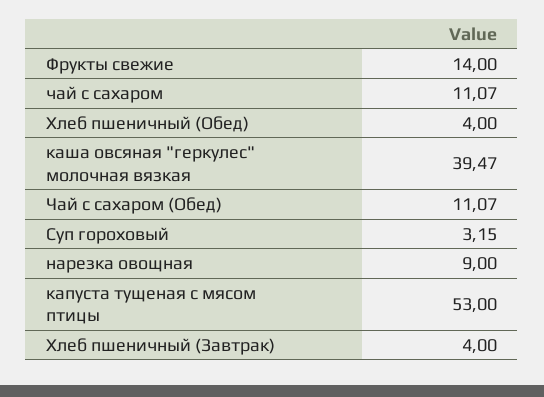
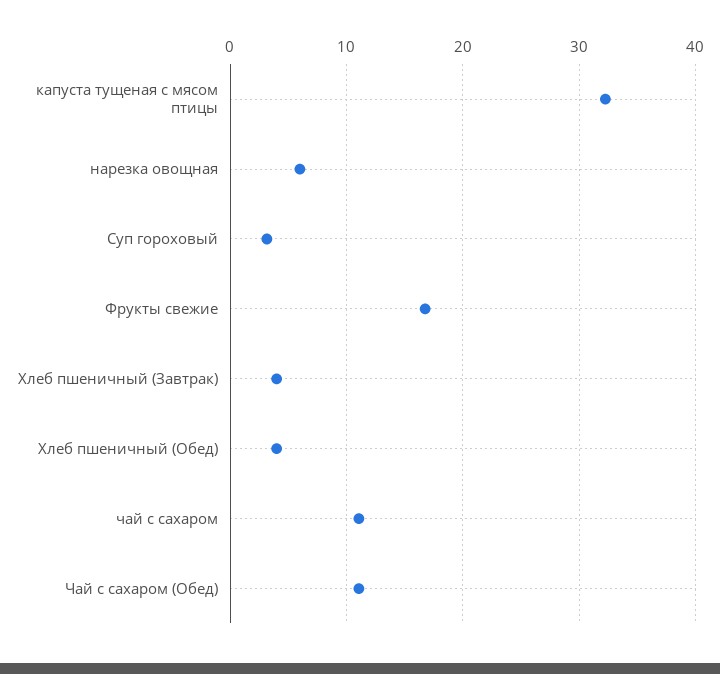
Фрукты свежие: 14 -> 17
каша овсяная "геркулес" молочная вязкая: 39.47 -> none
нарезка овощная: 9 -> 6
капуста тущеная с мясом птицы: 53 -> 32

